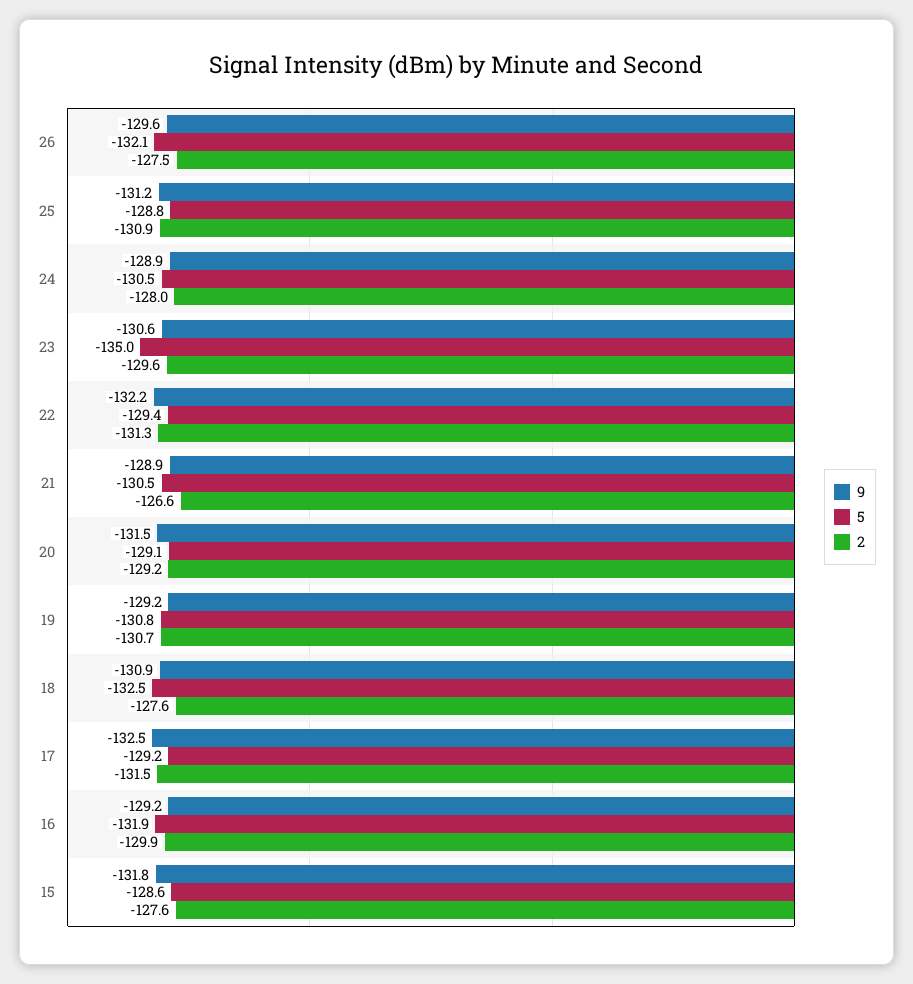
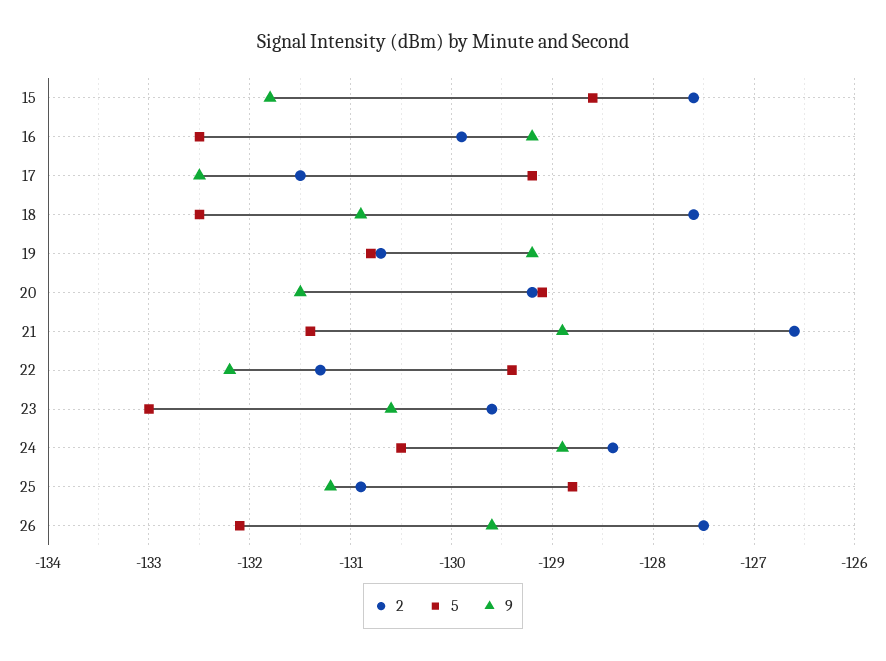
2, 24: -128 -> -128.4
5, 23: -135 -> -133
5, 21: -130.5 -> -131.4
5, 16: -131.9 -> -132.5

